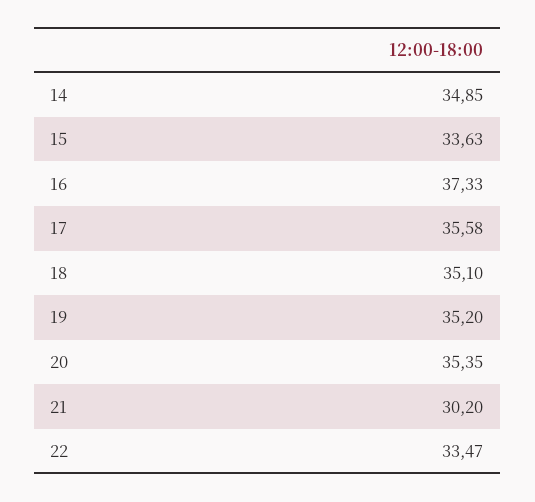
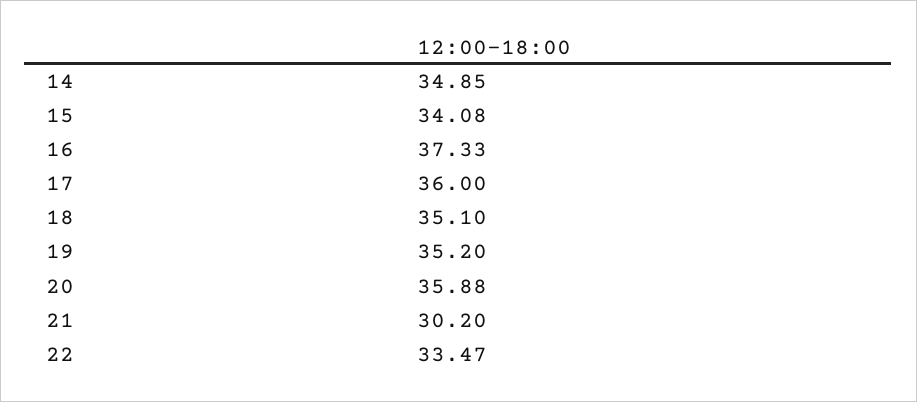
15: 33.63 -> 34.08
17: 35.58 -> 36
20: 35.35 -> 35.88

